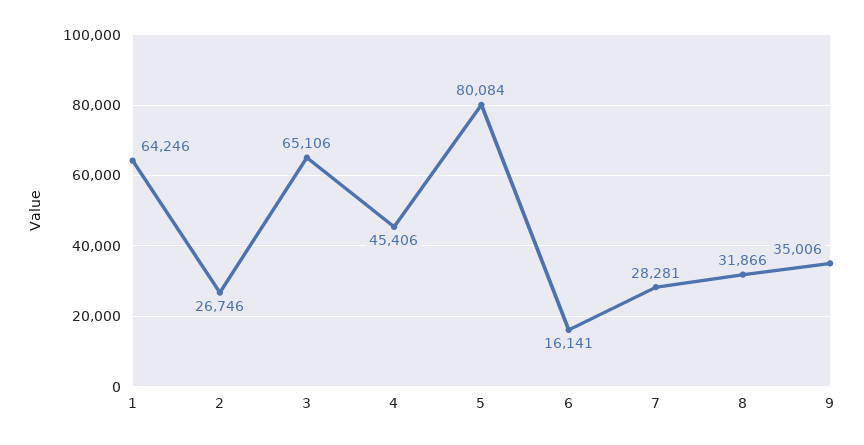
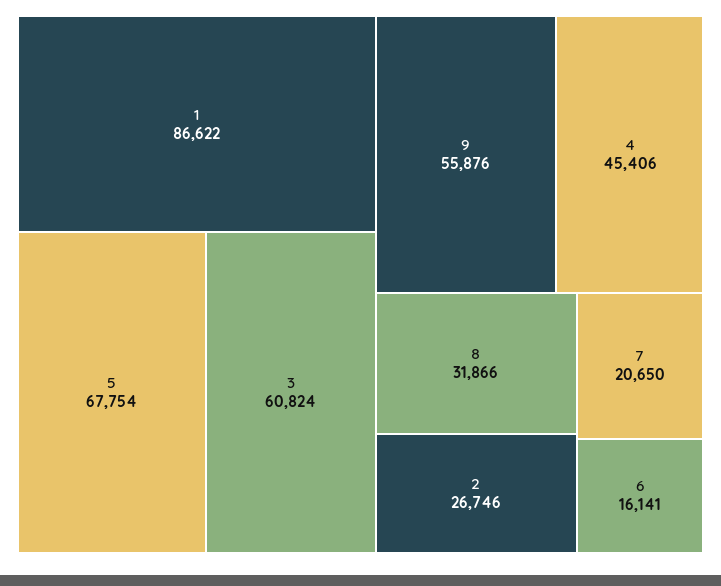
1: 64246 -> 86622
3: 65106 -> 60824
5: 80084 -> 67754
7: 28281 -> 20650
9: 35006 -> 55876

